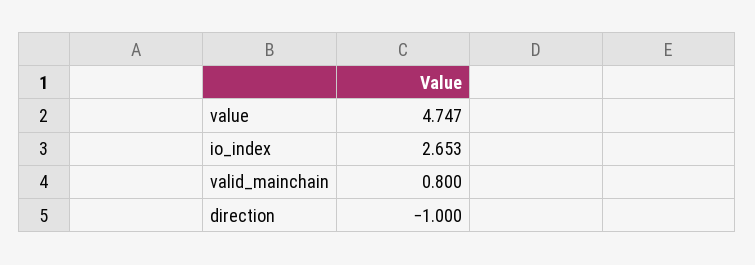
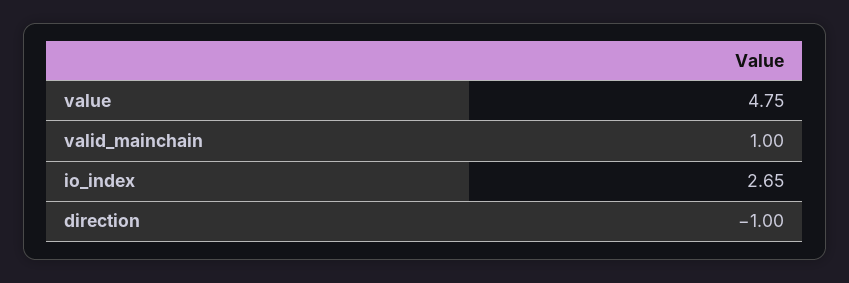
valid_mainchain: 0.8 -> 1

